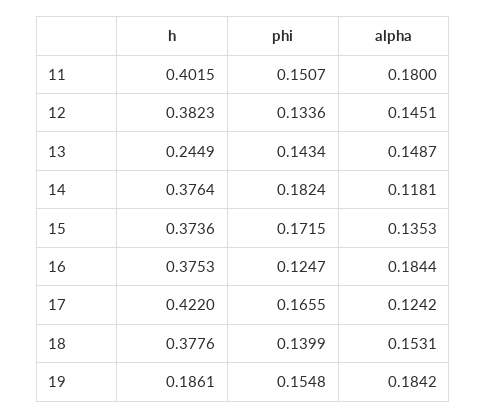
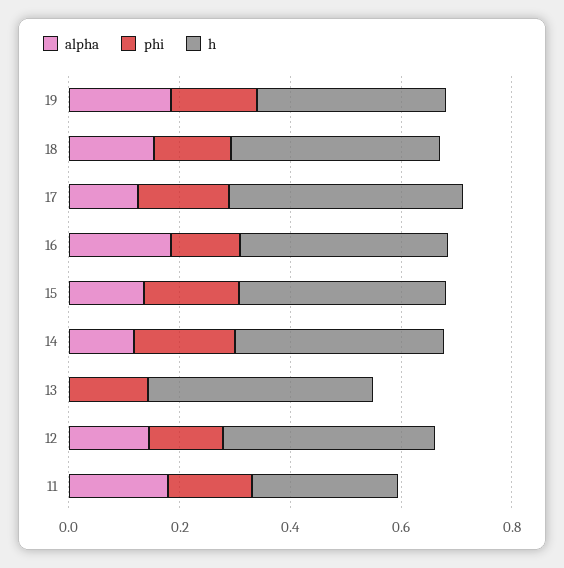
h, 11: 0.4015 -> 0.25
h, 13: 0.2449 -> 0.4
alpha, 13: 0.1487 -> 0
h, 19: 0.1861 -> 0.35

